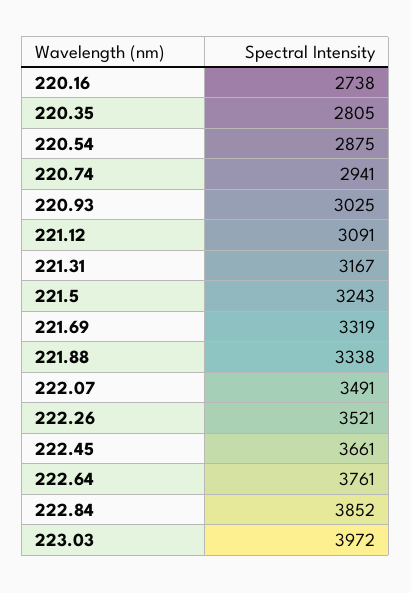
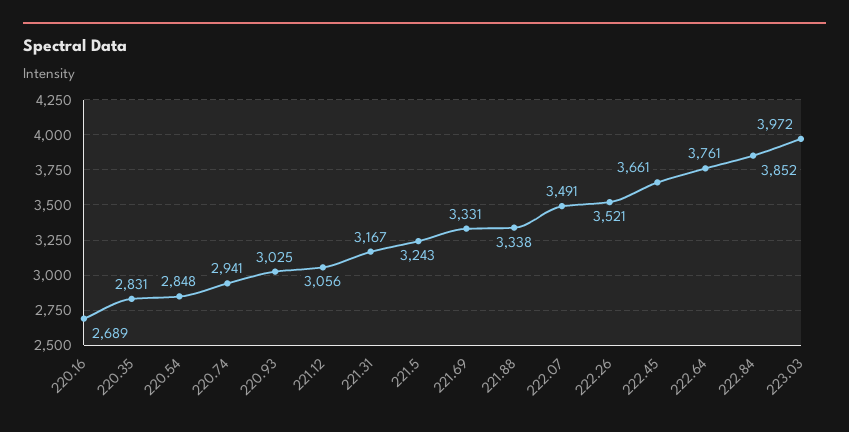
220.16: 2738 -> 2689
220.35: 2805 -> 2831
220.54: 2875 -> 2848
221.12: 3091 -> 3056
221.69: 3319 -> 3331

